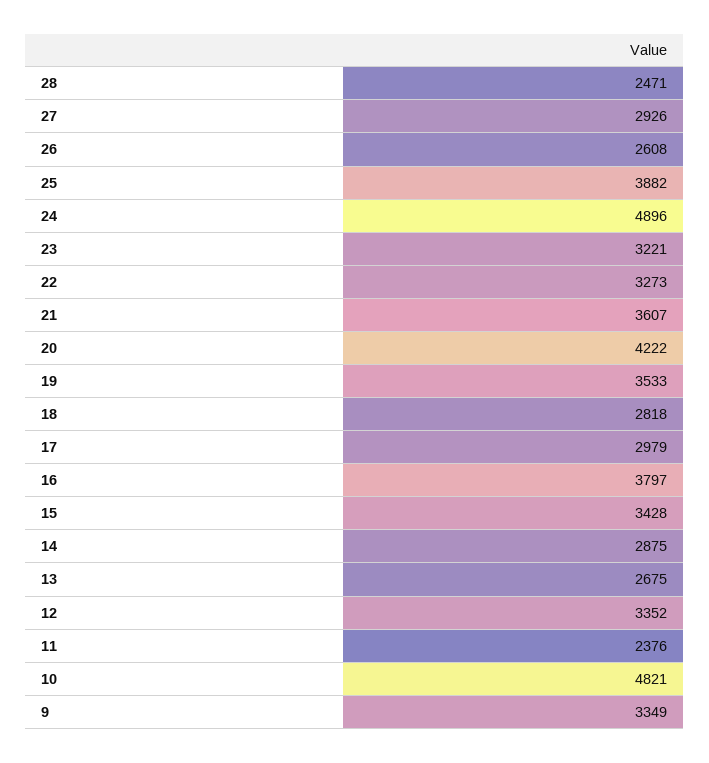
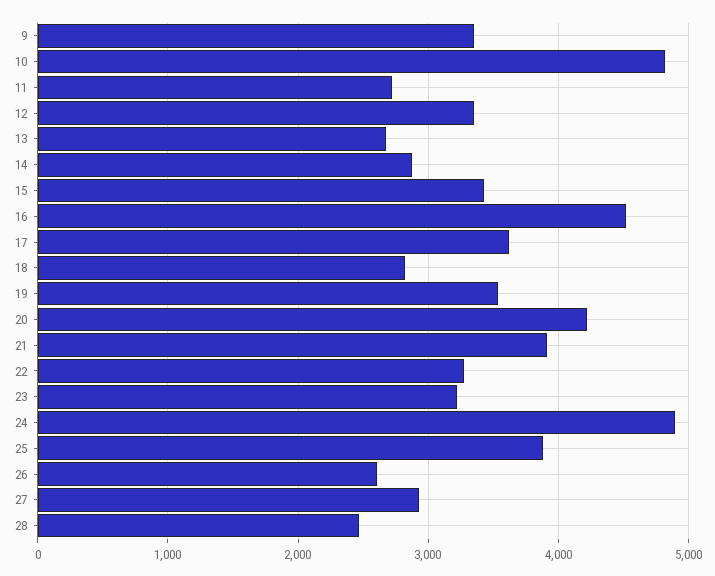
21: 3607 -> 3900
17: 2979 -> 3600
16: 3797 -> 4500
11: 2376 -> 2700

